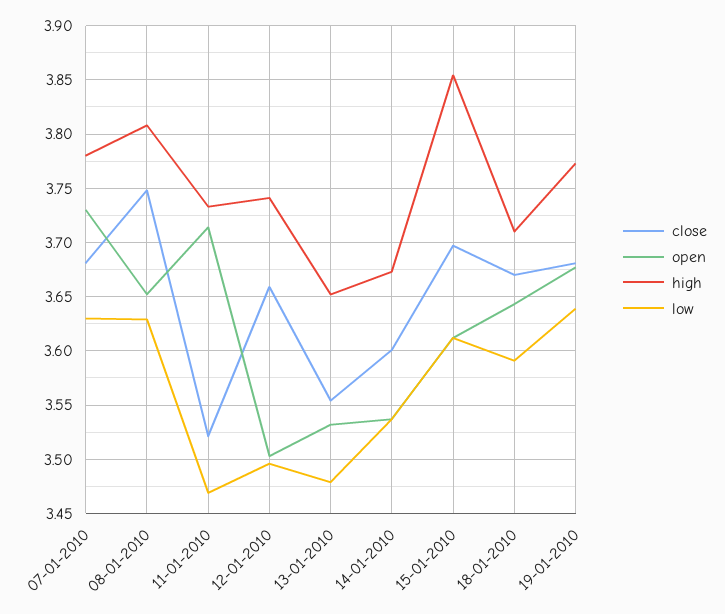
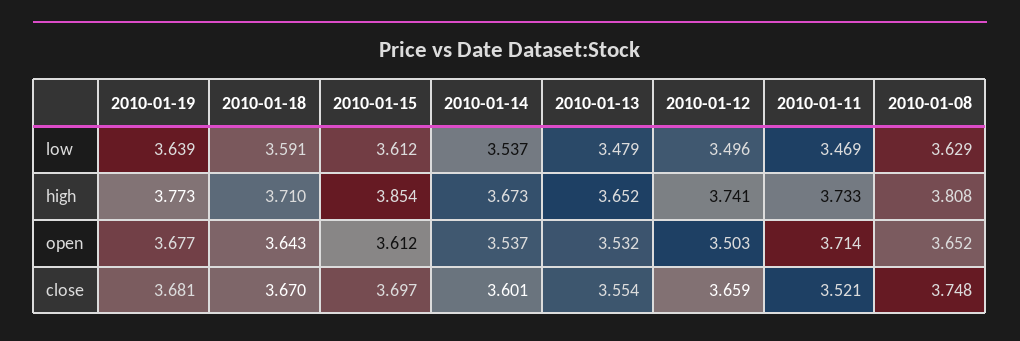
close, 07-01-2010: 3.68 -> none
open, 07-01-2010: 3.73 -> none
high, 07-01-2010: 3.78 -> none
low, 07-01-2010: 3.63 -> none

